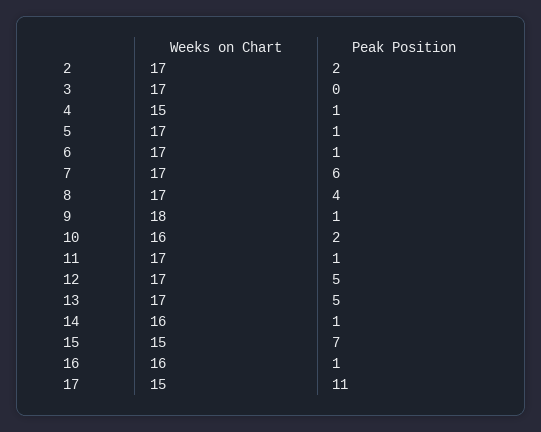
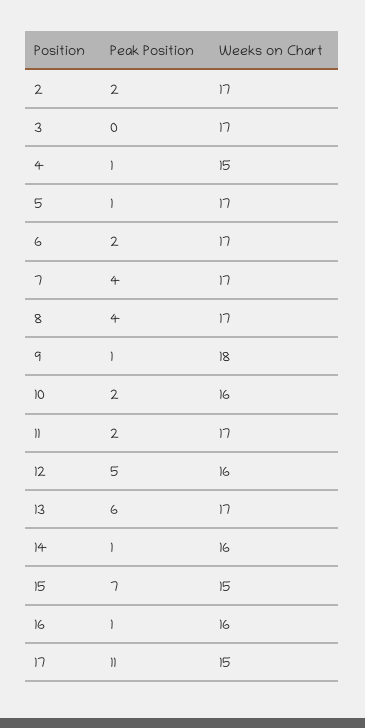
Peak Position, 6: 1 -> 2
Peak Position, 7: 6 -> 4
Peak Position, 11: 1 -> 2
Weeks on Chart, 12: 17 -> 16
Peak Position, 13: 5 -> 6

